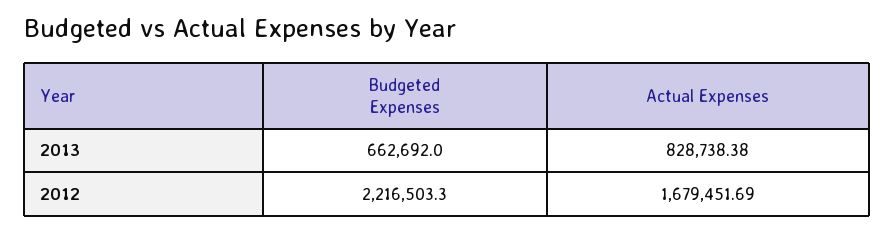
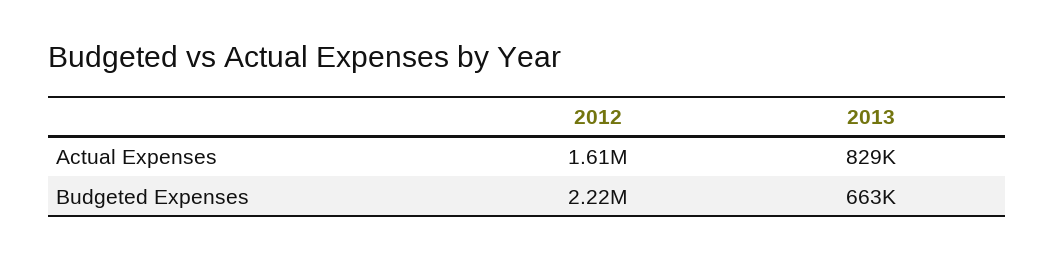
Actual Expenses, 2012: 1679451.69 -> 1610000

